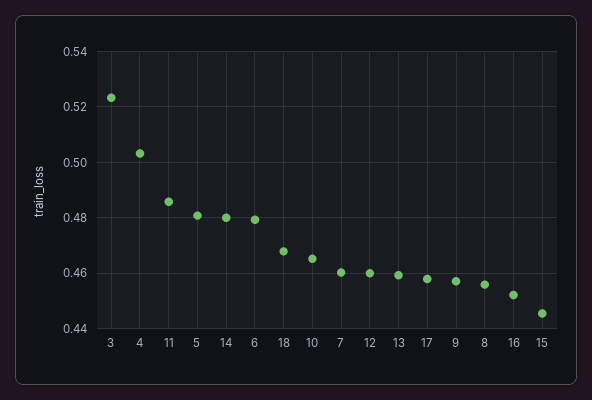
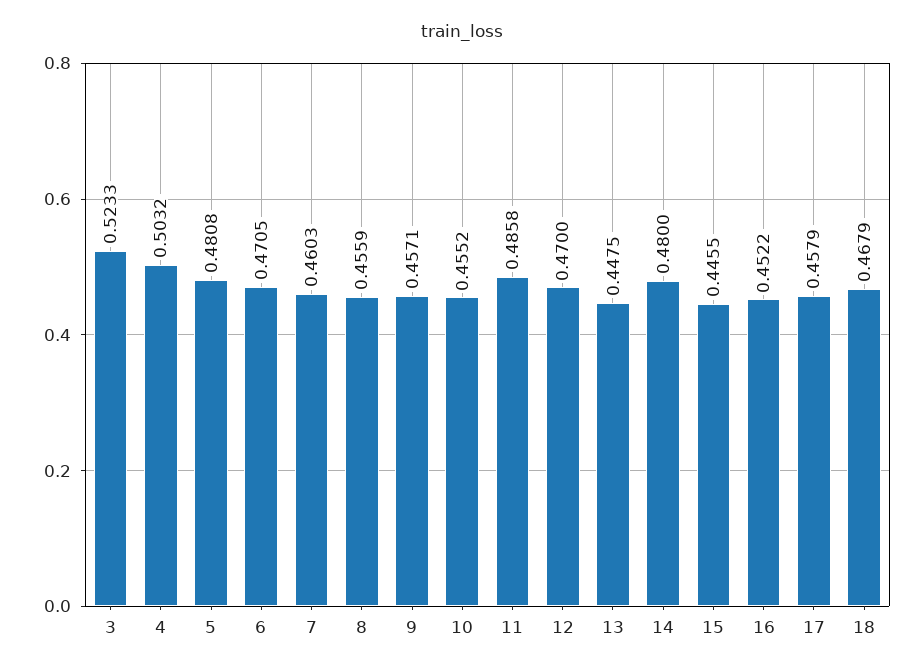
6: 0.48 -> 0.4705
10: 0.465 -> 0.4552
12: 0.46 -> 0.47
13: 0.46 -> 0.4475

